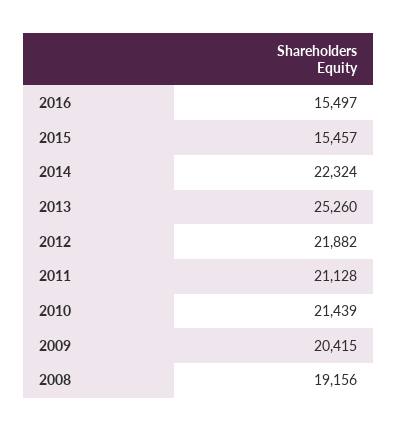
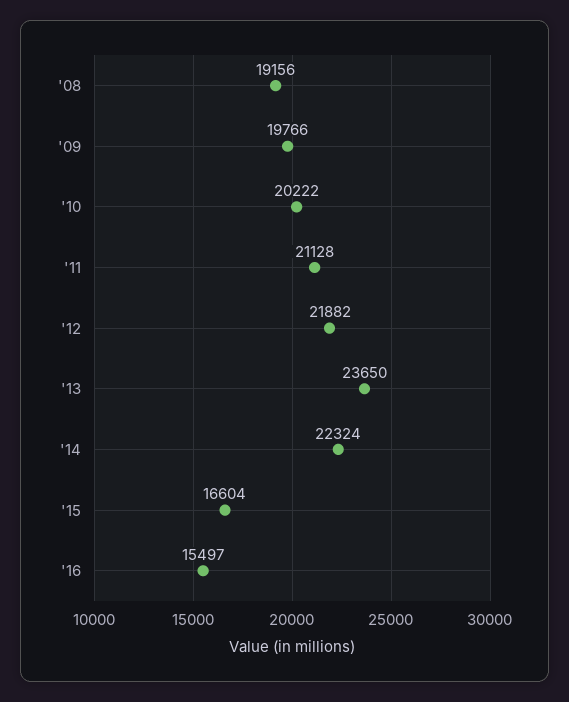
2015: 15457 -> 16604
2013: 25260 -> 23650
2010: 21439 -> 20222
2009: 20415 -> 19766

